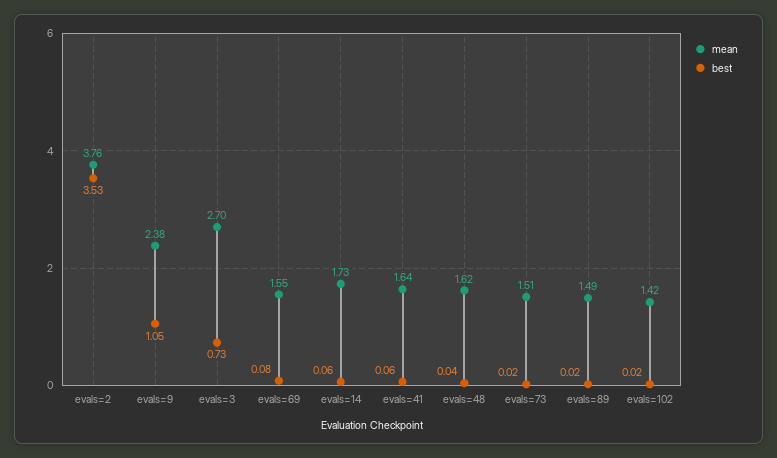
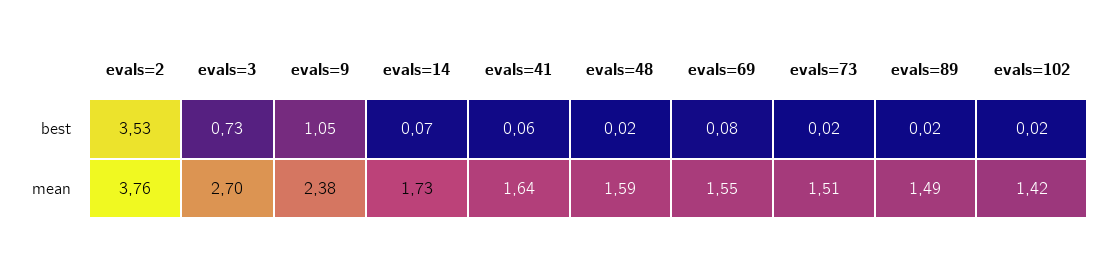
best, evals=14: 0.06 -> 0.07
mean, evals=48: 1.62 -> 1.59
best, evals=48: 0.04 -> 0.02

